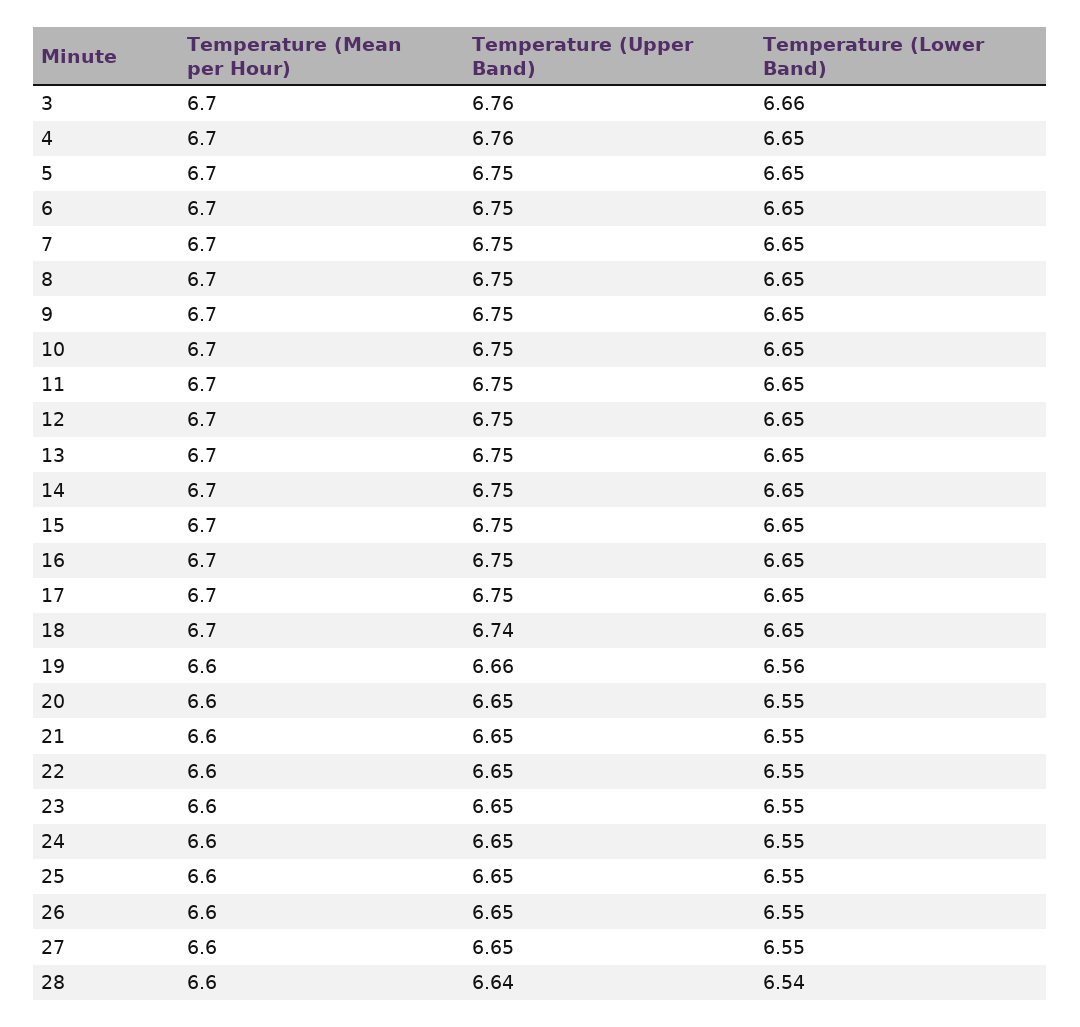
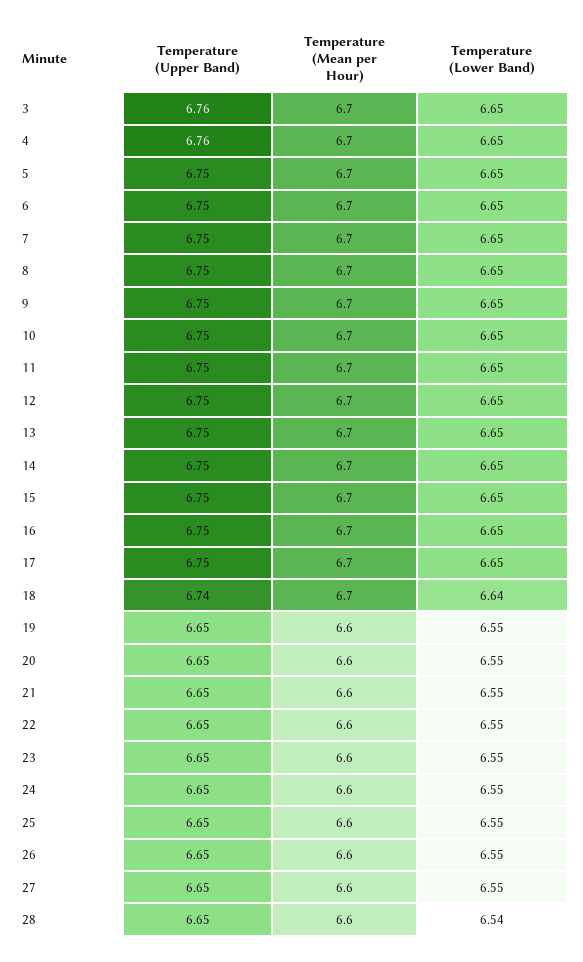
Temperature (Lower Band), 3: 6.66 -> 6.65
Temperature (Lower Band), 18: 6.65 -> 6.64
Temperature (Upper Band), 19: 6.66 -> 6.65
Temperature (Lower Band), 19: 6.56 -> 6.55
Temperature (Upper Band), 28: 6.64 -> 6.65

